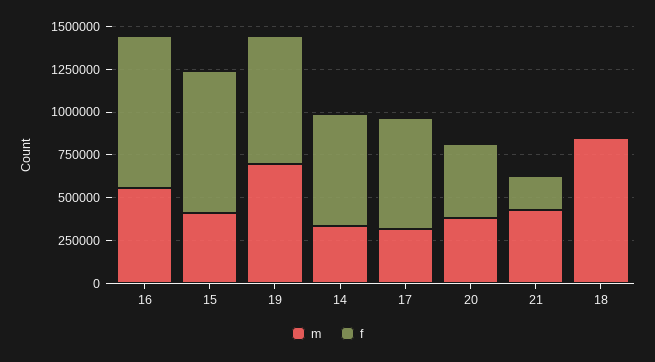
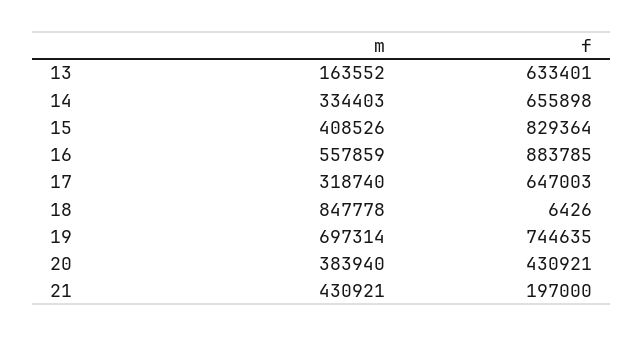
m, 13: none -> 163552
f, 13: none -> 633401

